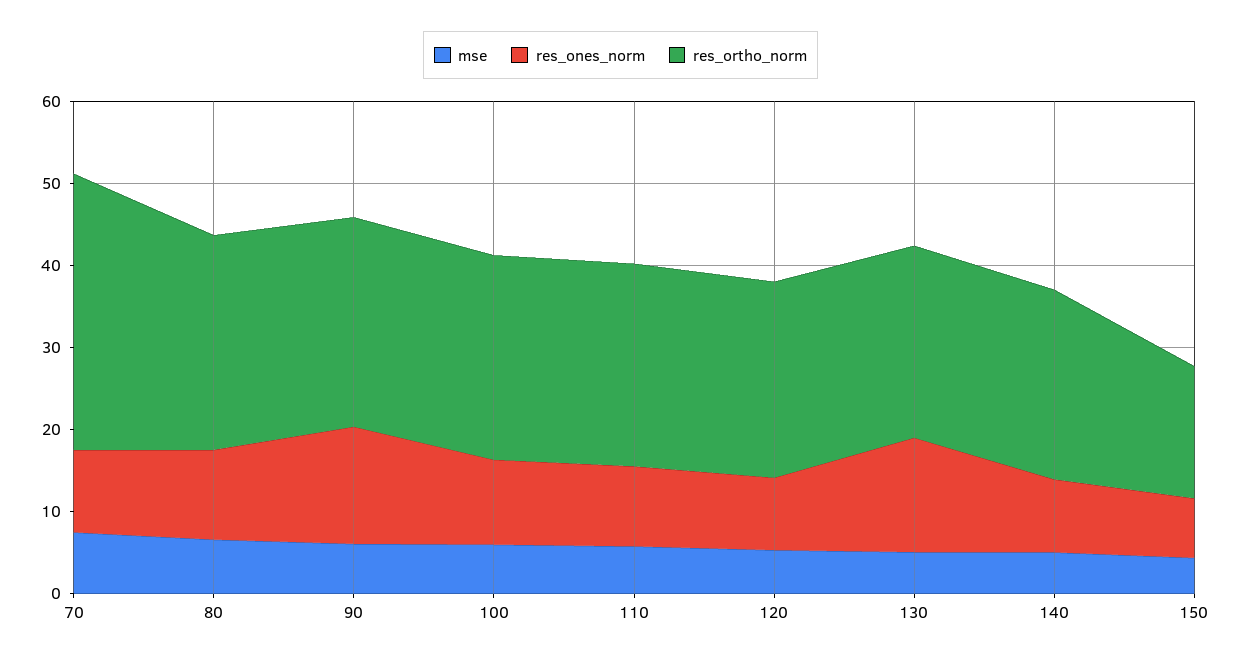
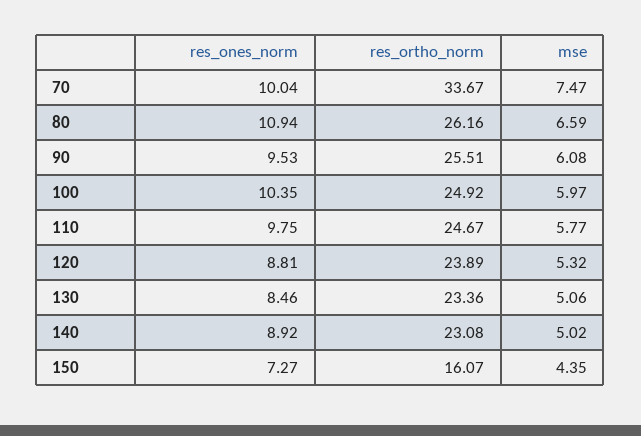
res_ones_norm, 90: 14 -> 9.53
res_ones_norm, 130: 14 -> 8.46

